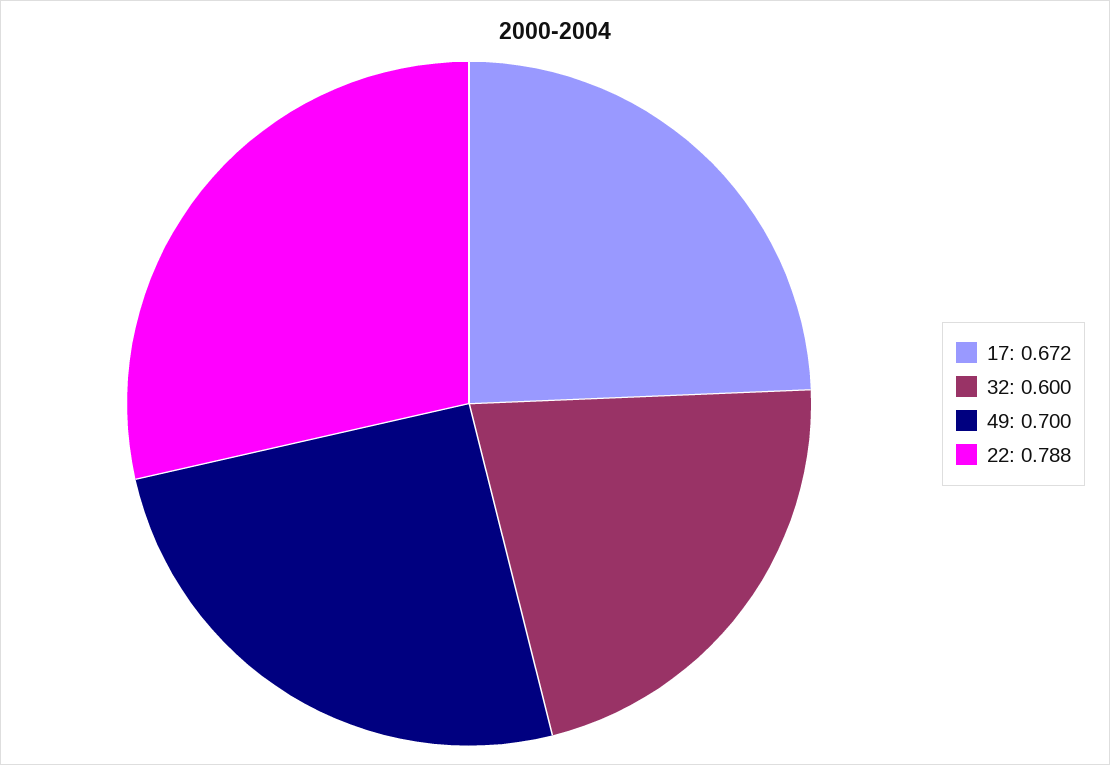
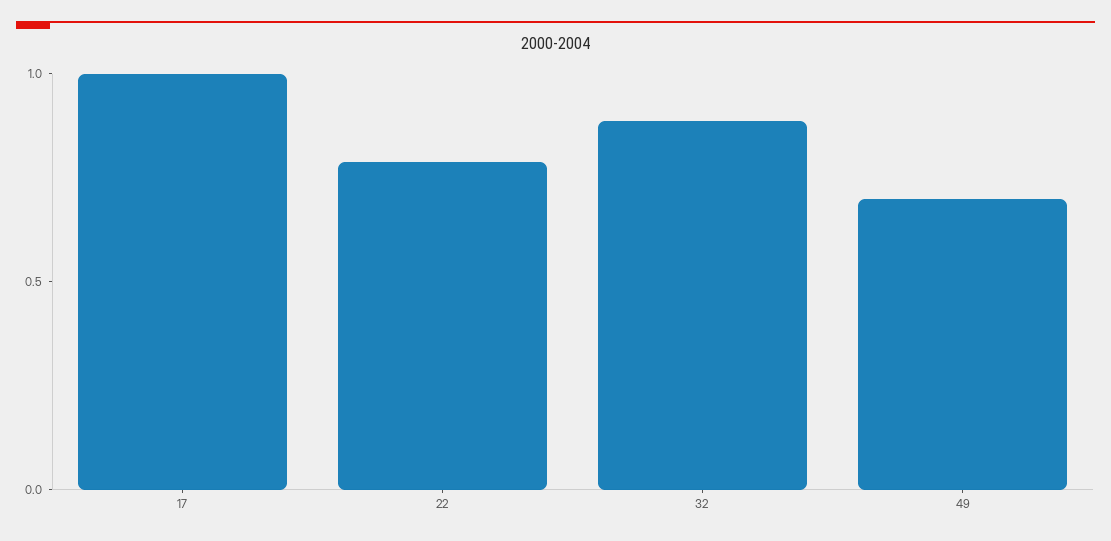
17: 0.672 -> 1
32: 0.6 -> 0.9

